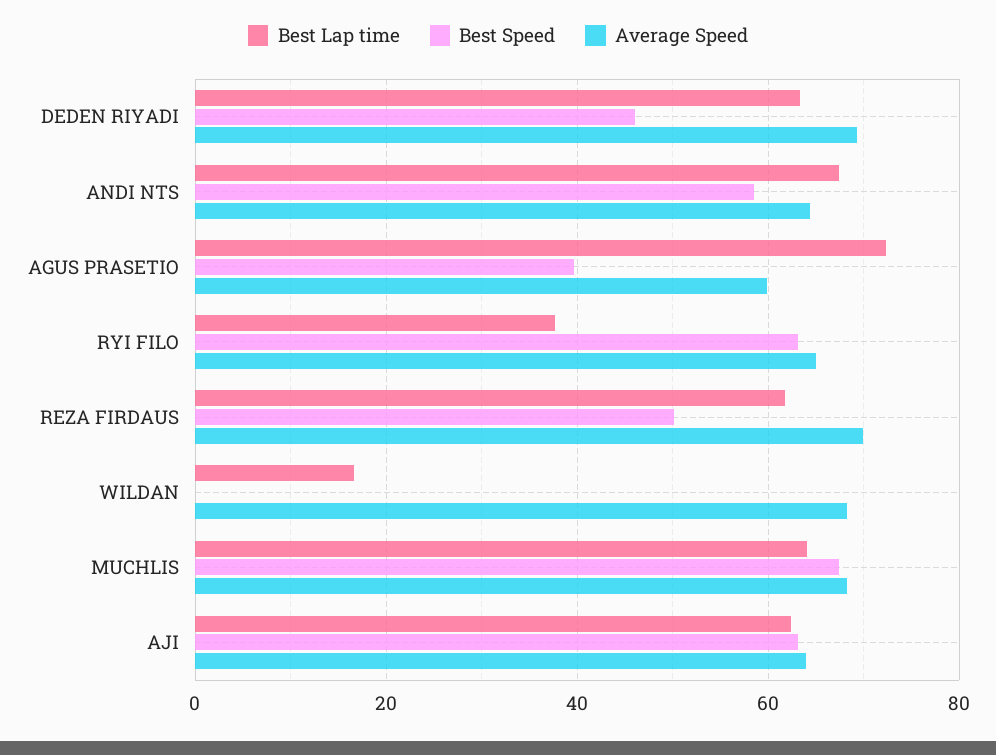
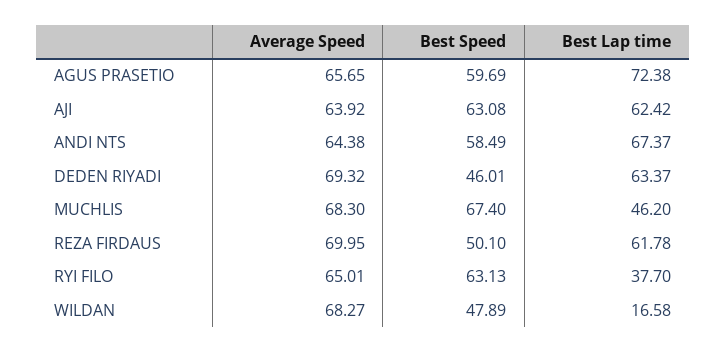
Best Speed, AGUS PRASETIO: 40 -> 59.69
Average Speed, AGUS PRASETIO: 60 -> 65.65
Best Speed, WILDAN: 0 -> 47.89
Best Lap time, MUCHLIS: 64 -> 46.2

